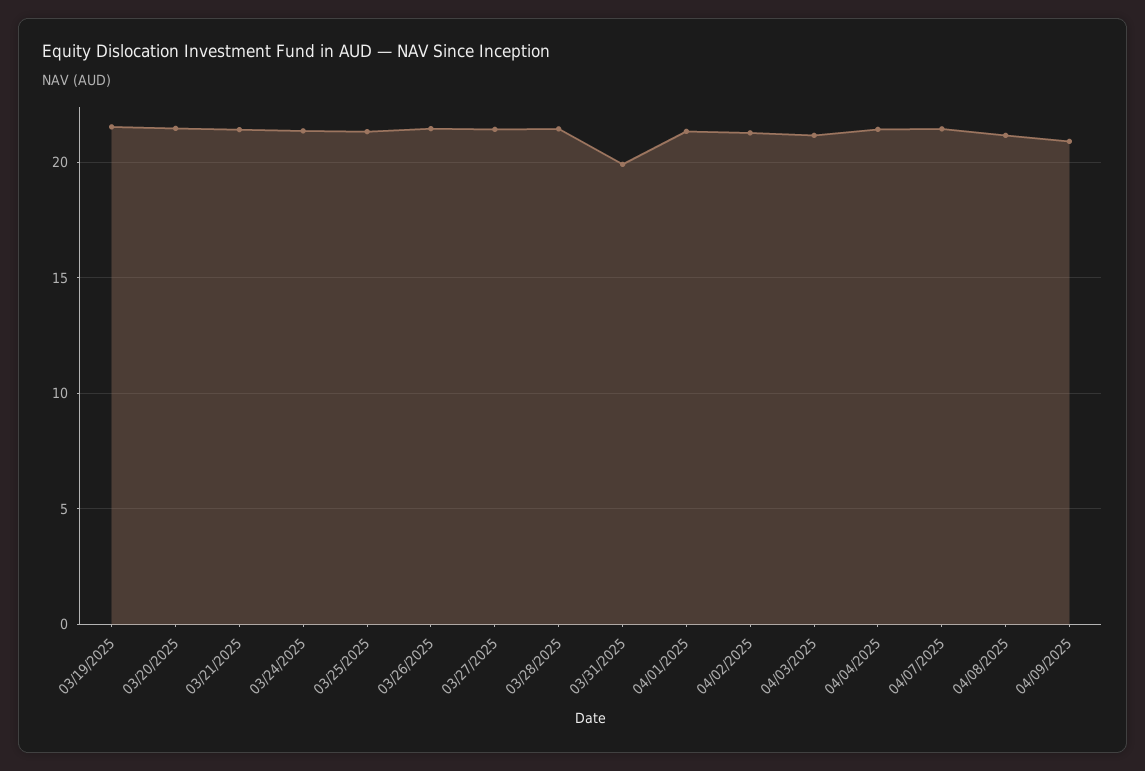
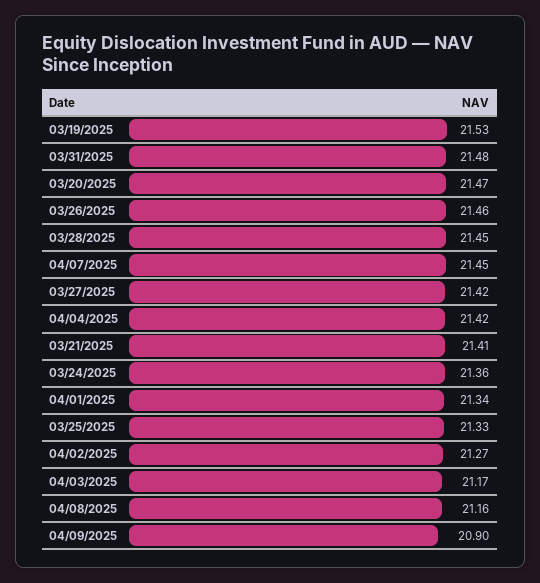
03/31/2025: 20 -> 21.48

